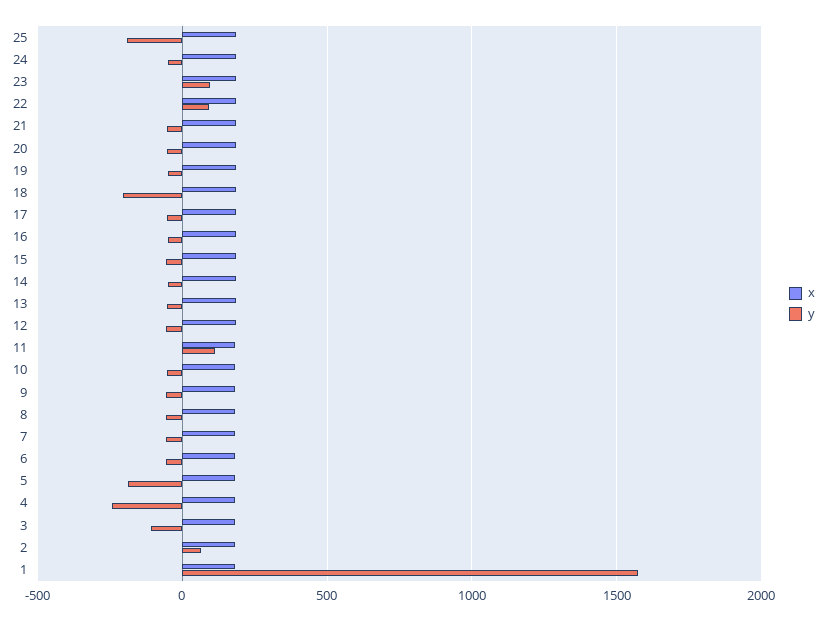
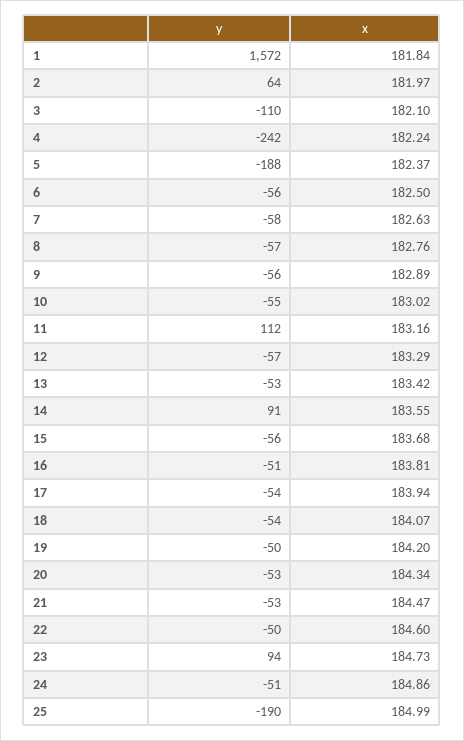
y, 22: 100 -> -50
y, 18: -200 -> -54
y, 14: -50 -> 91

